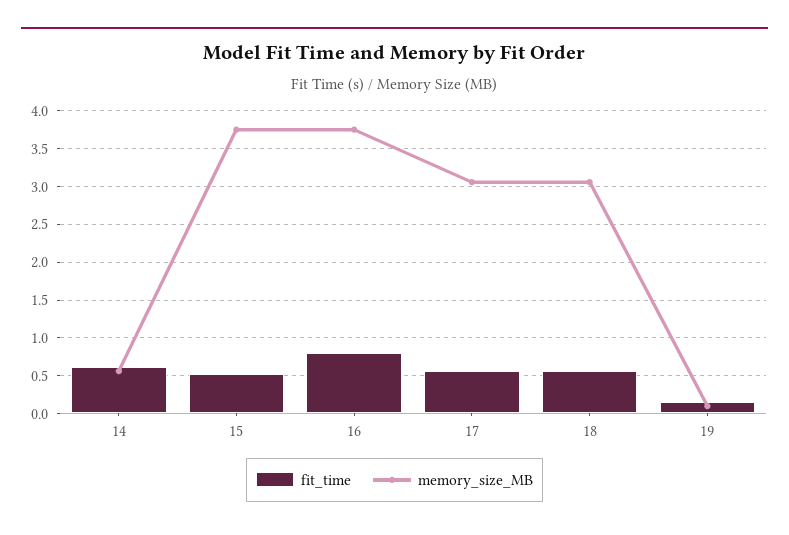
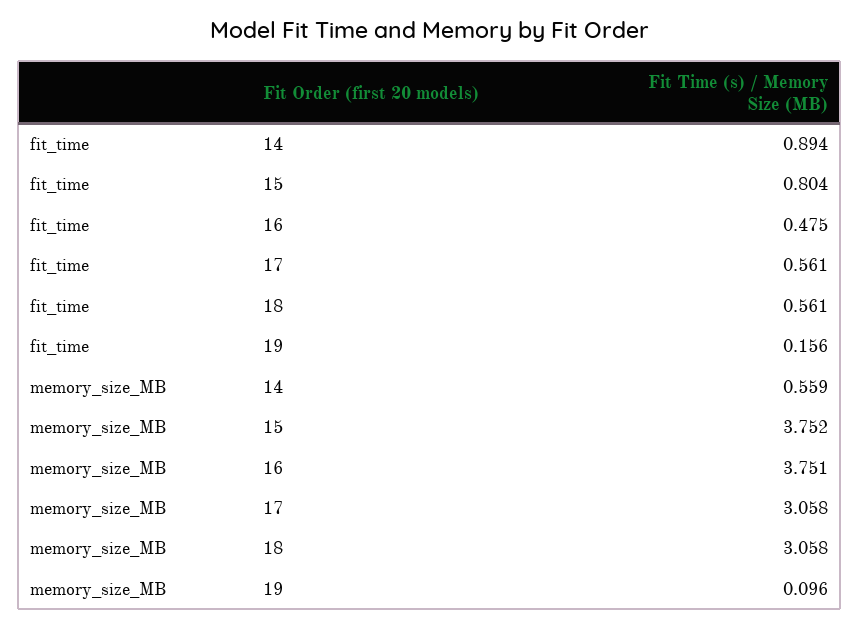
fit_time, 14: 0.6 -> 0.894
fit_time, 15: 0.5 -> 0.804
fit_time, 16: 0.8 -> 0.475

